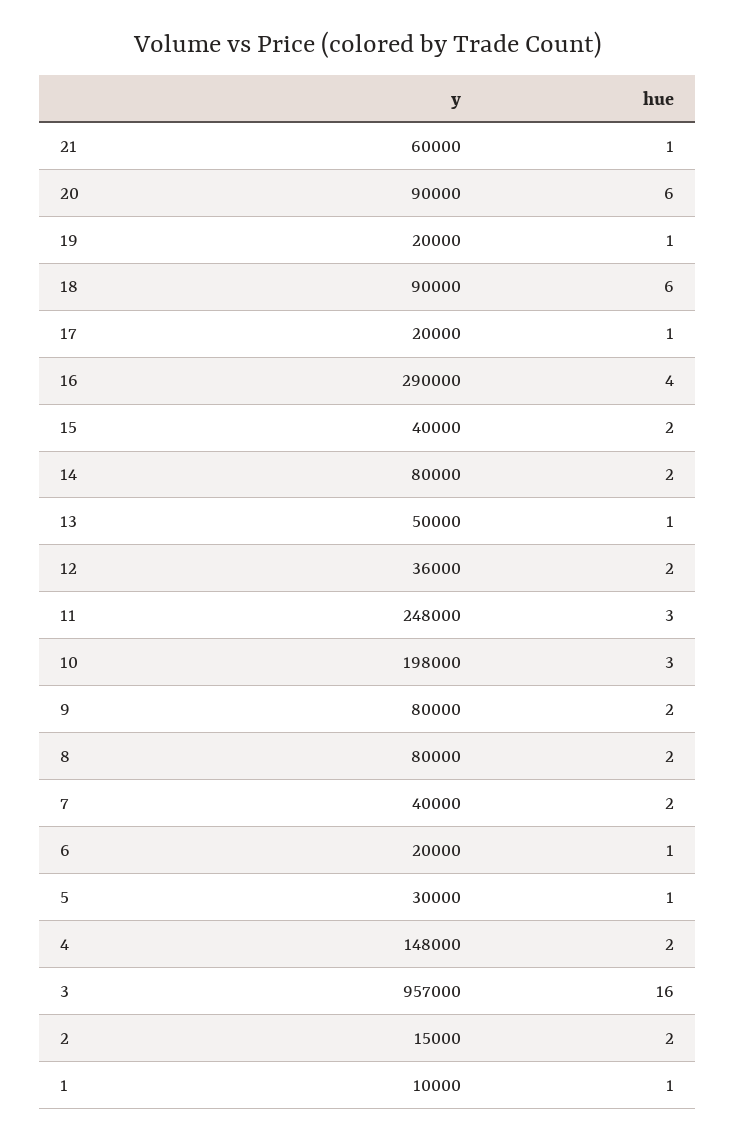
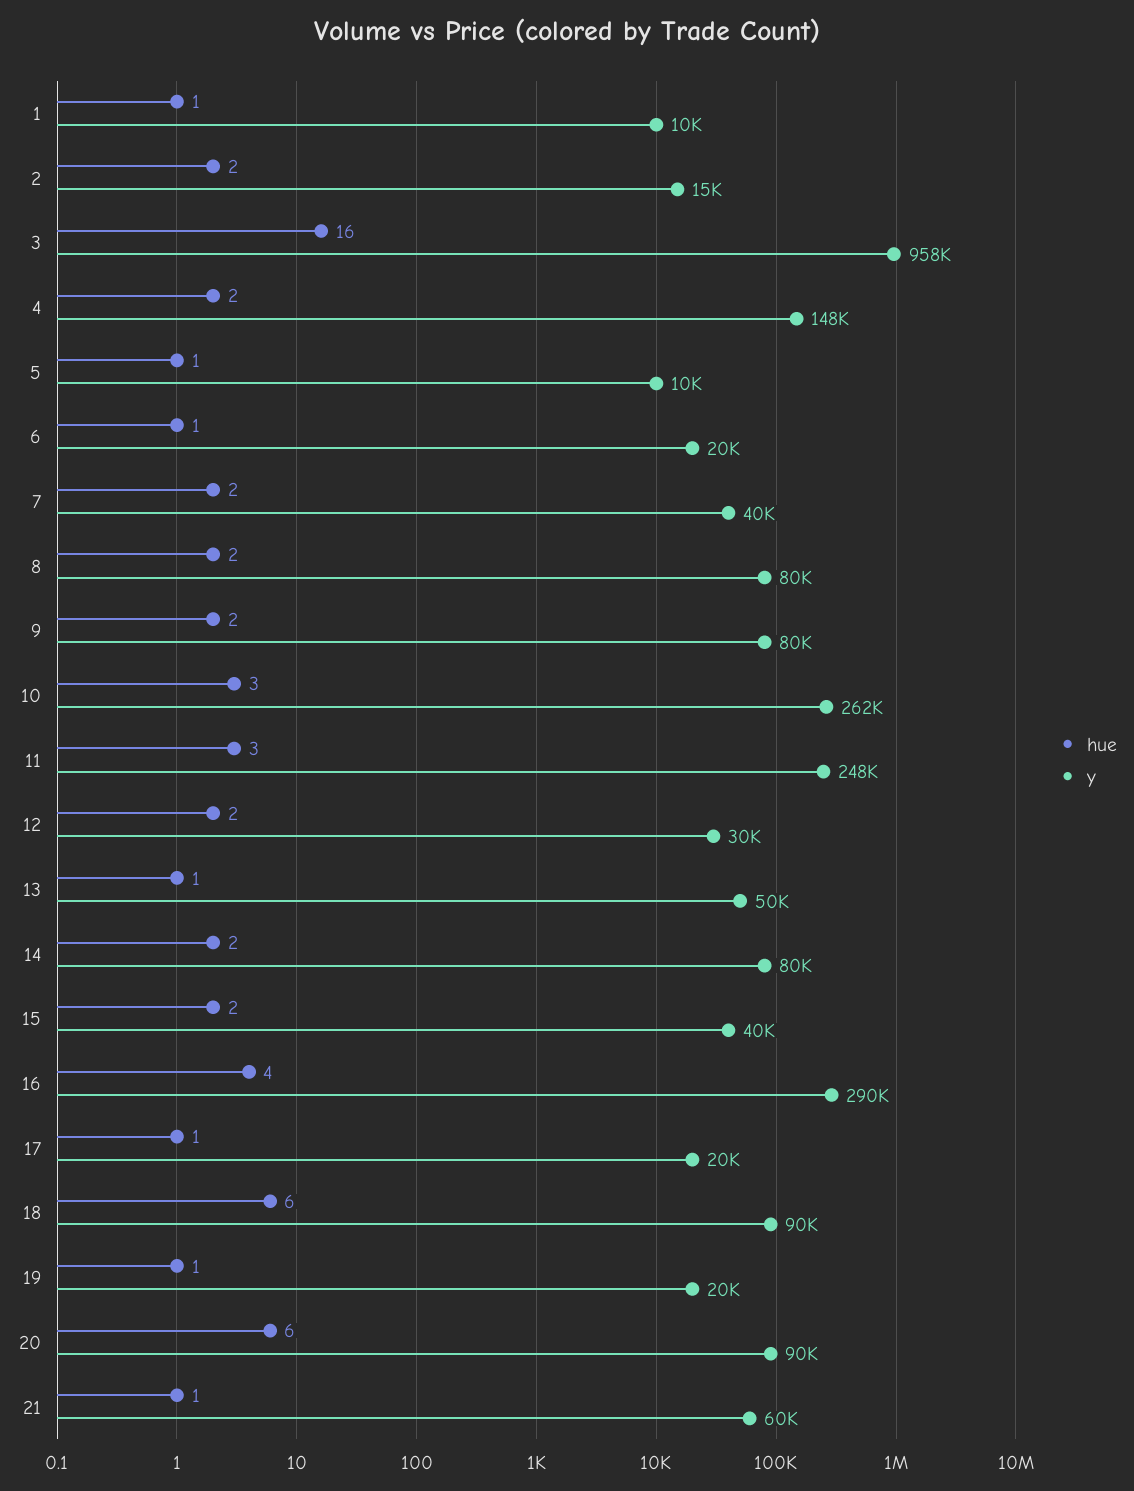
y, 12: 36000 -> 30000
y, 10: 198000 -> 262000
y, 5: 30000 -> 10000
y, 3: 957000 -> 958000

